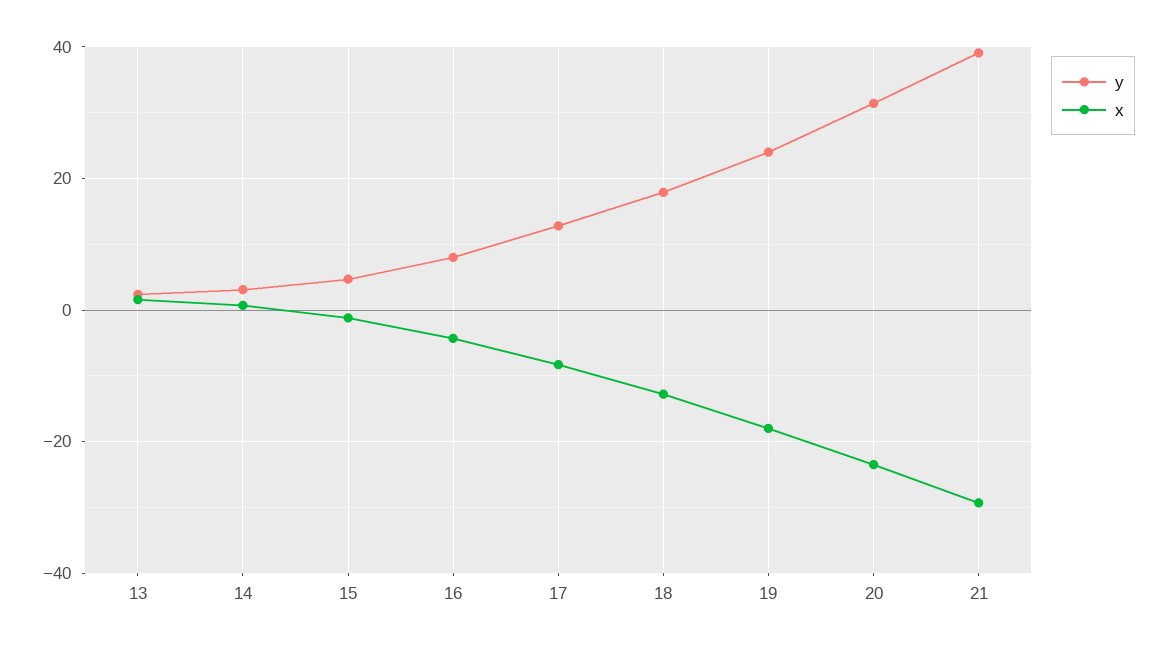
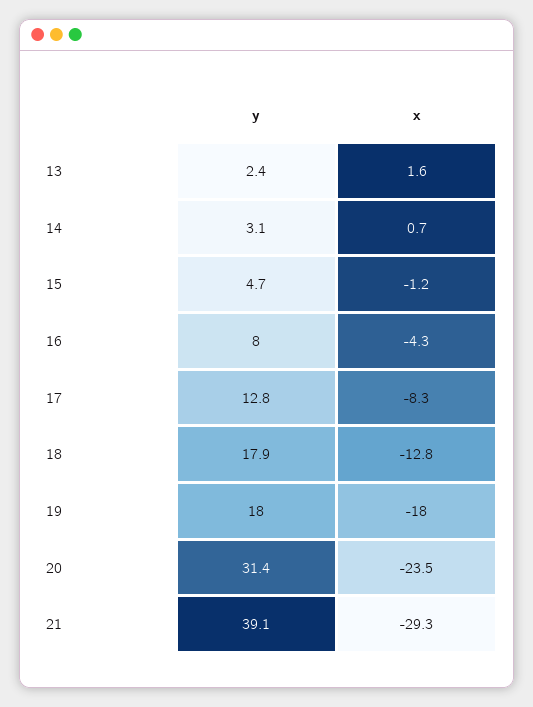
y, 19: 24 -> 18

